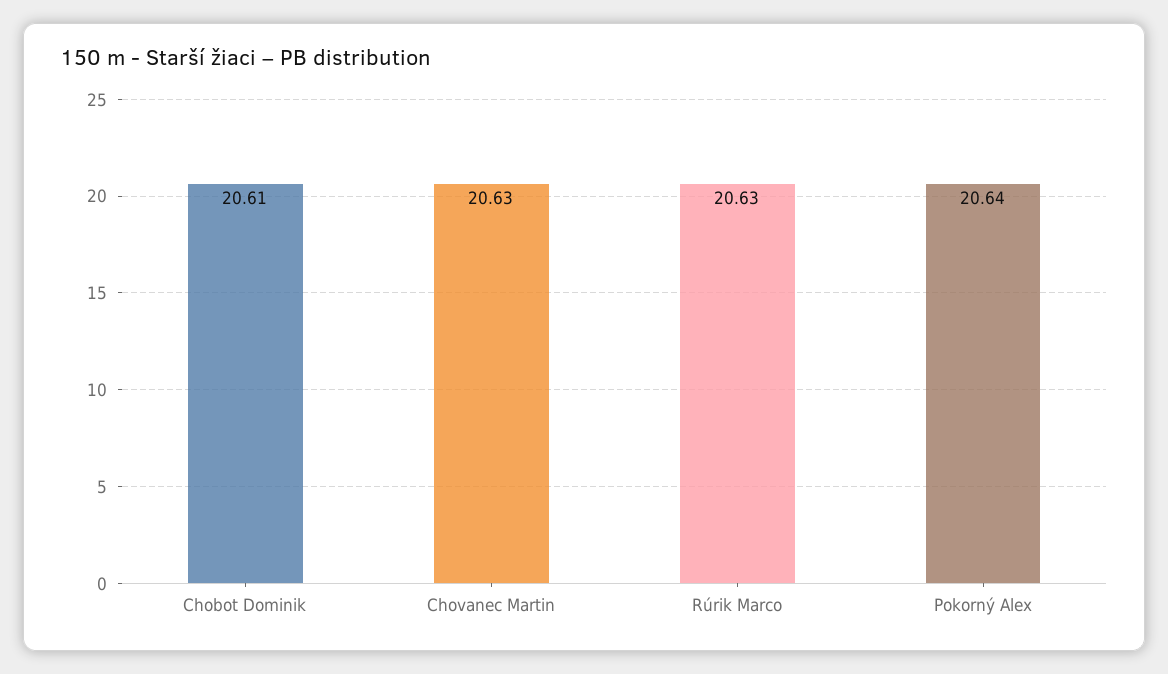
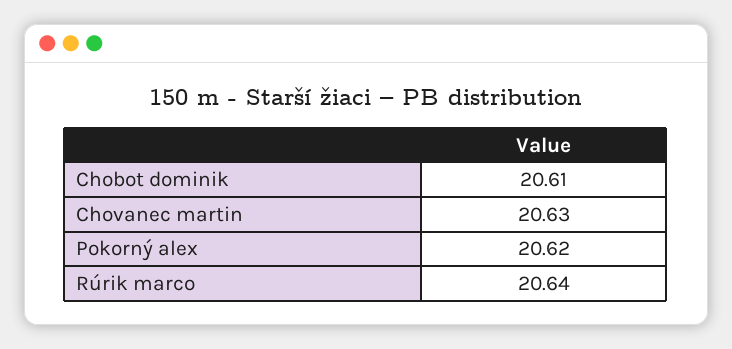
Rúrik Marco: 20.63 -> 20.64
Pokorný Alex: 20.64 -> 20.62

